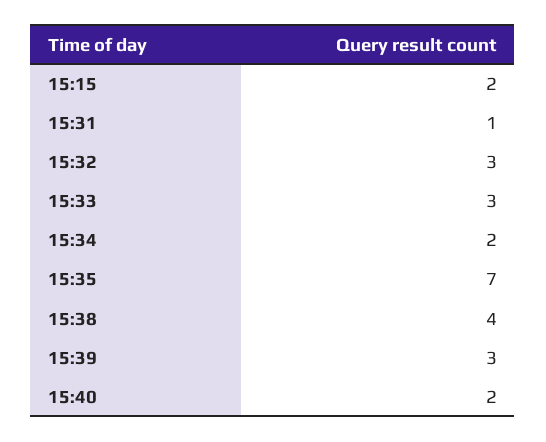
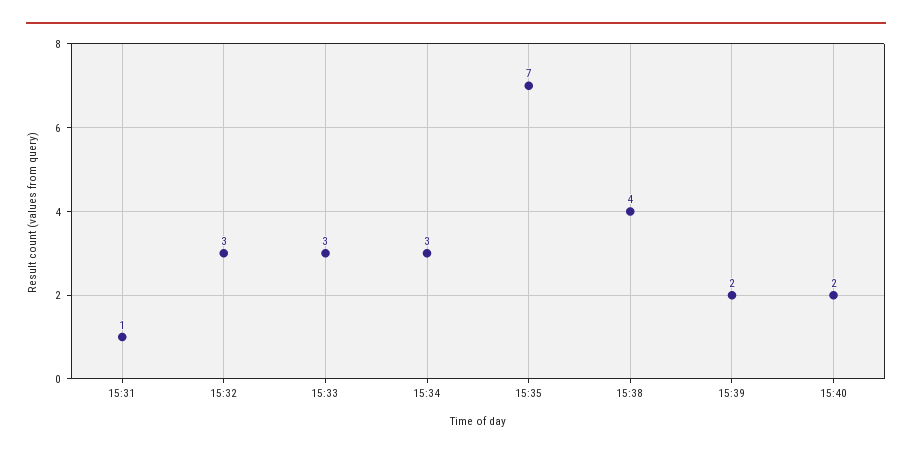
15:15: 2 -> none
15:34: 2 -> 3
15:39: 3 -> 2

